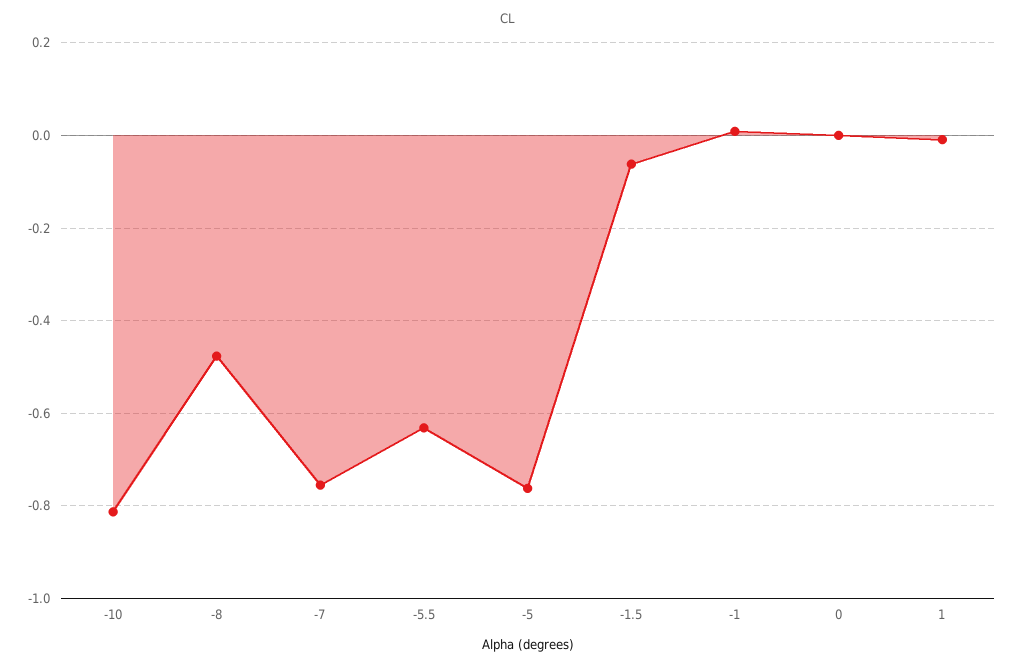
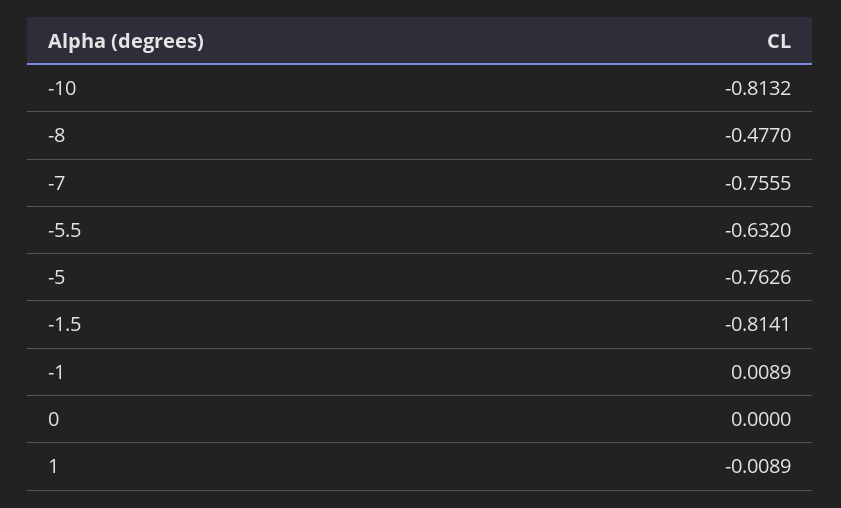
-1.5: -0.06 -> -0.8141

